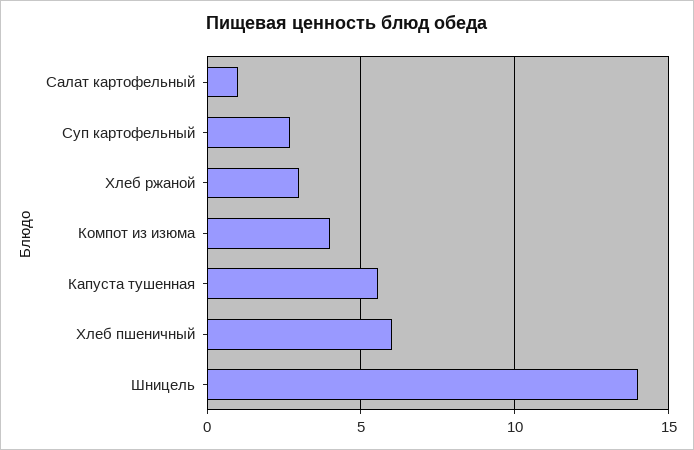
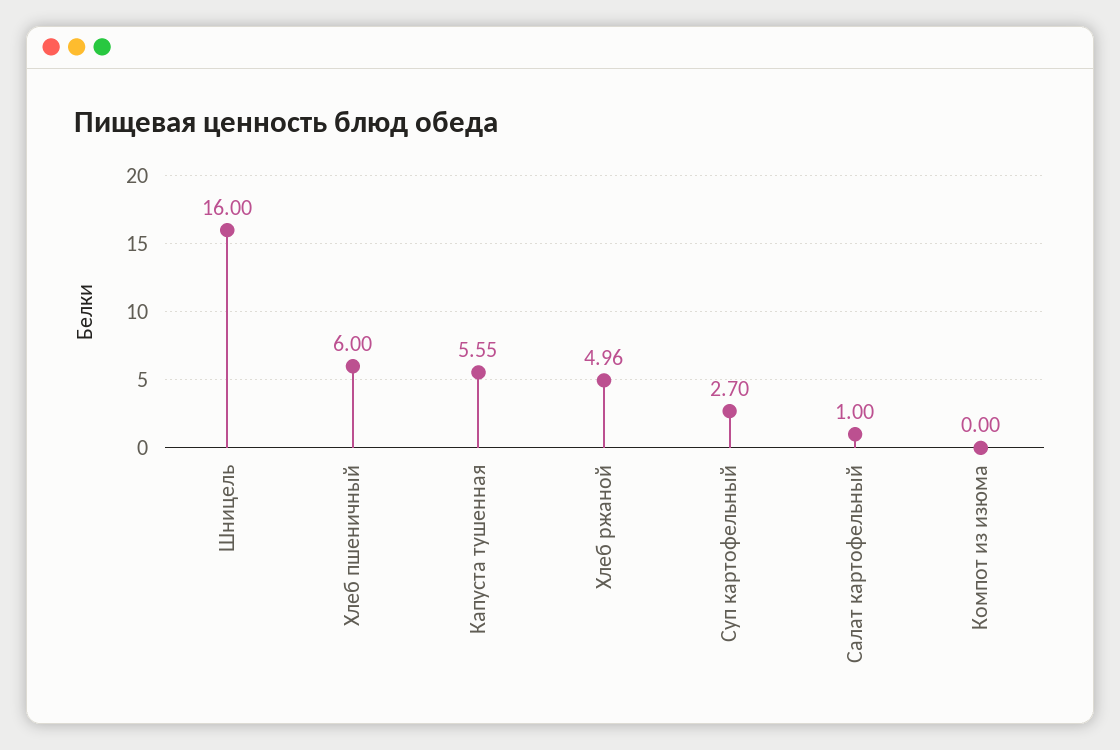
Хлеб ржаной: 3 -> 4.96
Компот из изюма: 4 -> 0
Шницель: 14 -> 16

